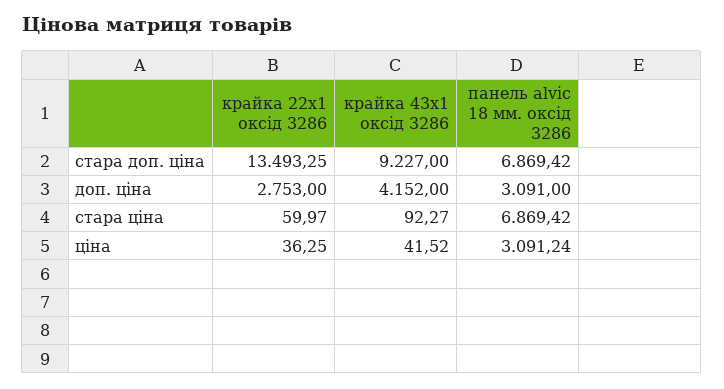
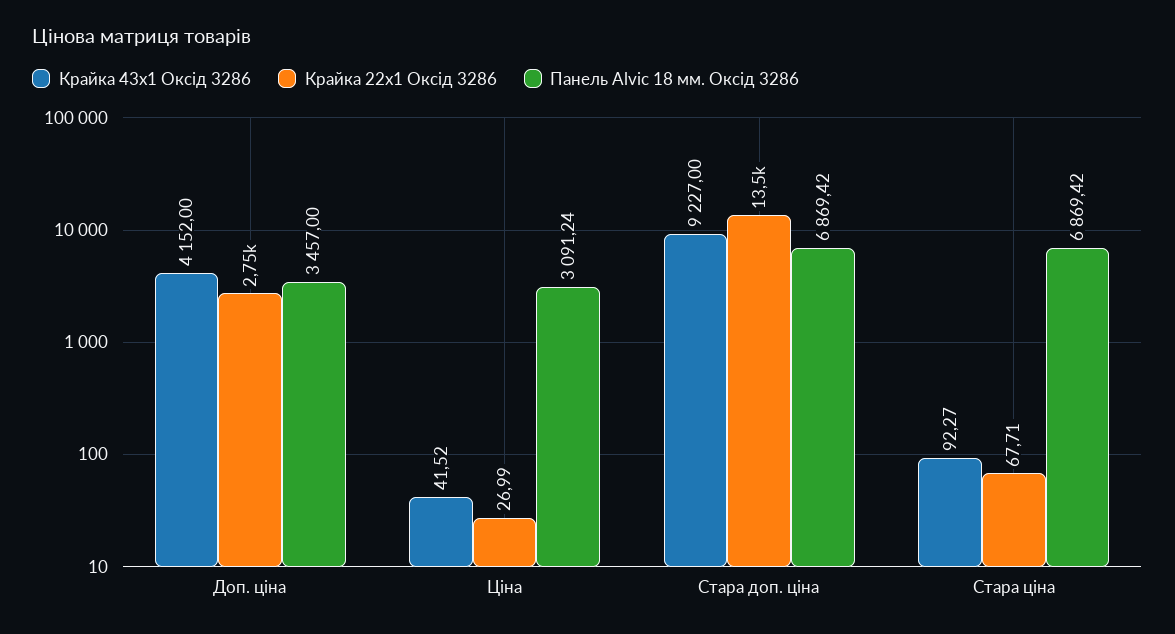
панель alvic 18 мм. оксід 3286, доп. ціна: 3091 -> 3457
крайка 22x1 оксід 3286, стара ціна: 59.97 -> 67.71
крайка 22x1 оксід 3286, ціна: 36.25 -> 26.99

